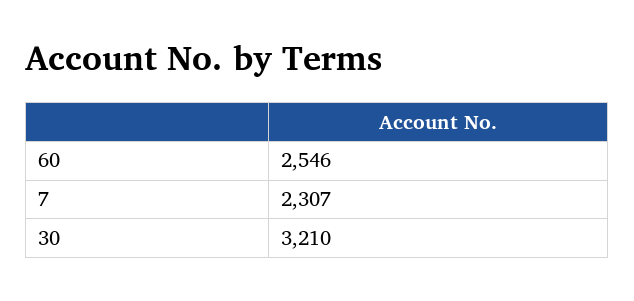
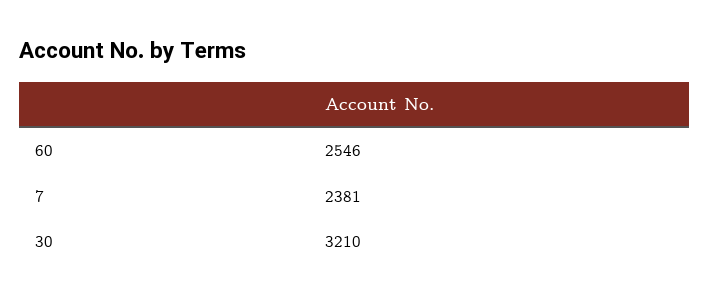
7: 2307 -> 2381

